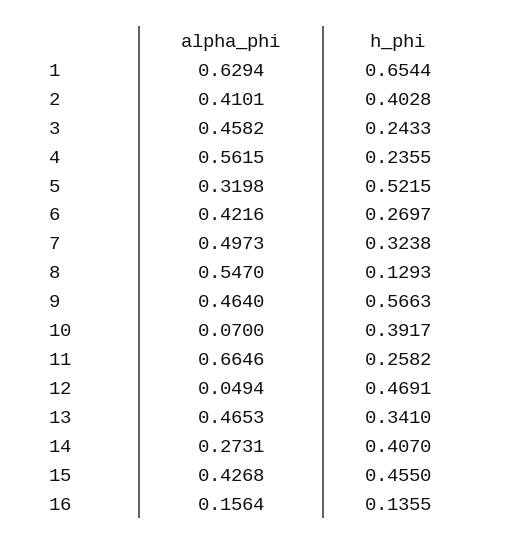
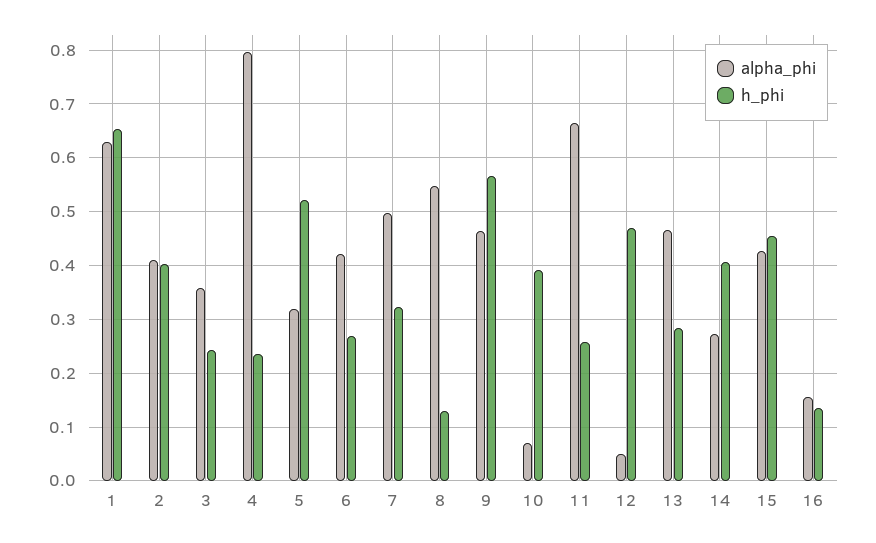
alpha_phi, 3: 0.4582 -> 0.36
alpha_phi, 4: 0.5615 -> 0.8
h_phi, 13: 0.341 -> 0.28

